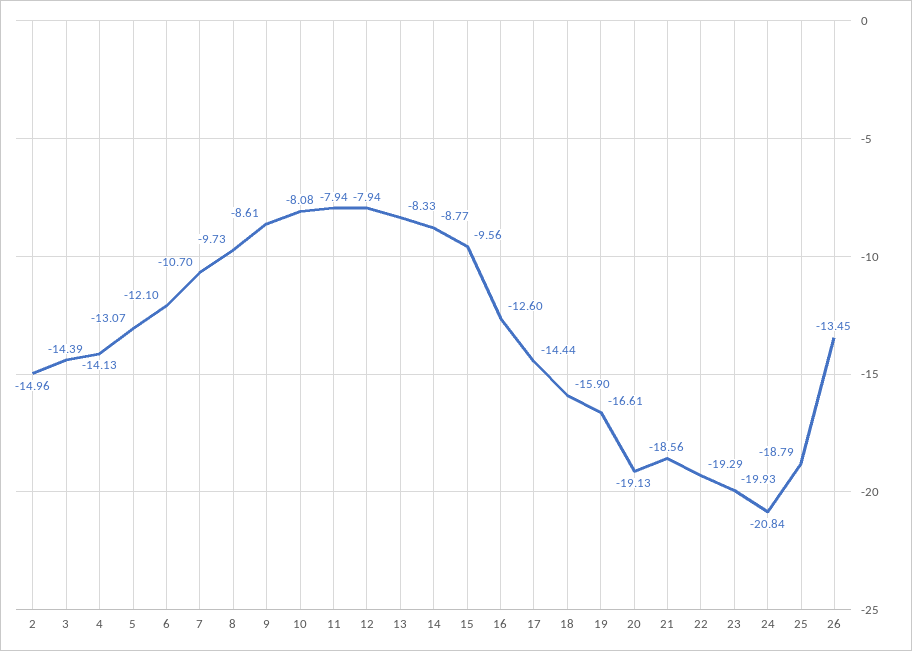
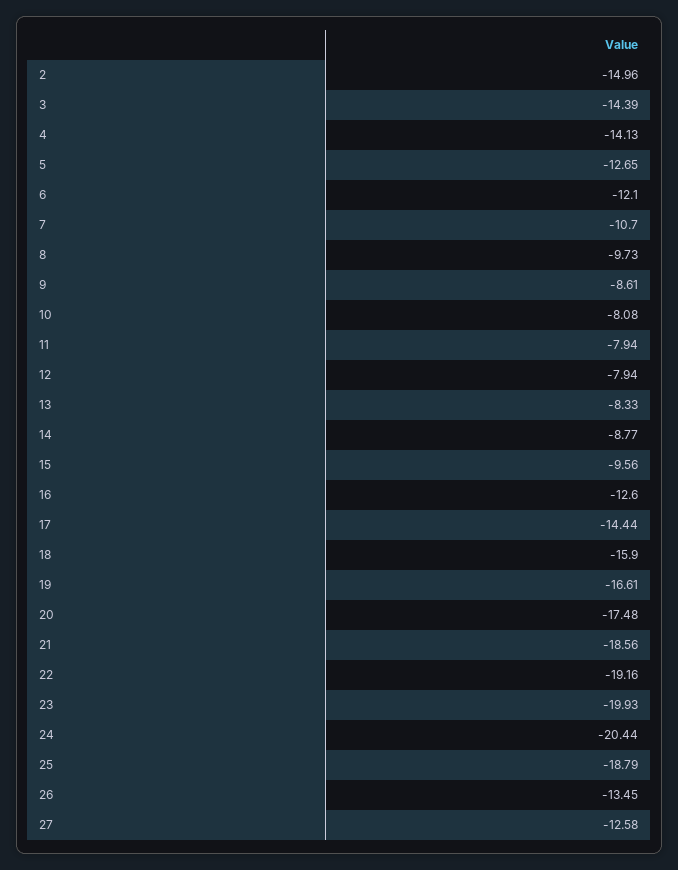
5: -13.07 -> -12.65
20: -19.13 -> -17.48
22: -19.29 -> -19.16
24: -20.84 -> -20.44
27: none -> -12.58

